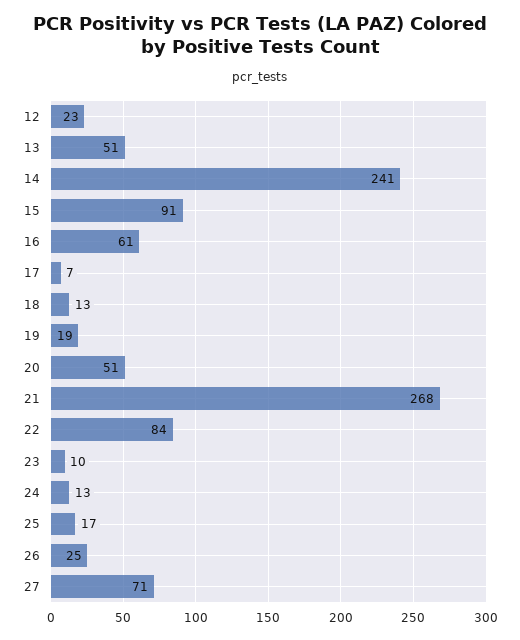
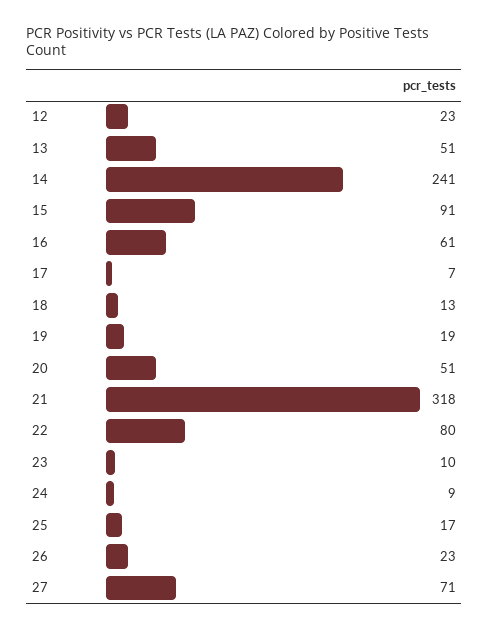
21: 268 -> 318
22: 84 -> 80
24: 13 -> 9
26: 25 -> 23

